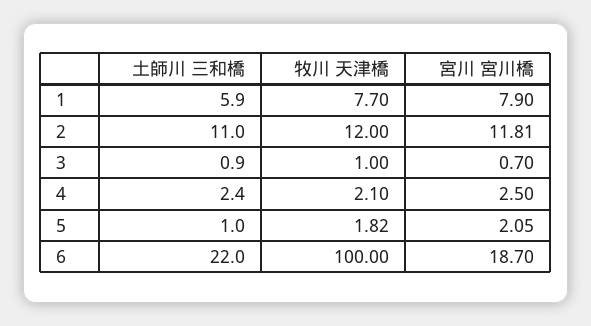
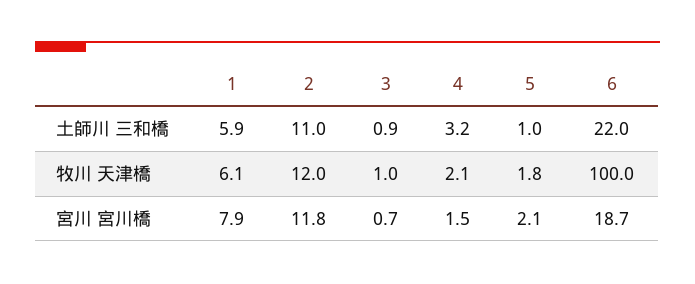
牧川 天津橋, 1: 7.7 -> 6.1
土師川 三和橋, 4: 2.4 -> 3.2
宮川 宮川橋, 4: 2.5 -> 1.5

